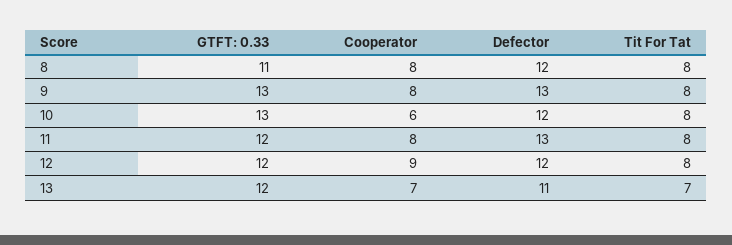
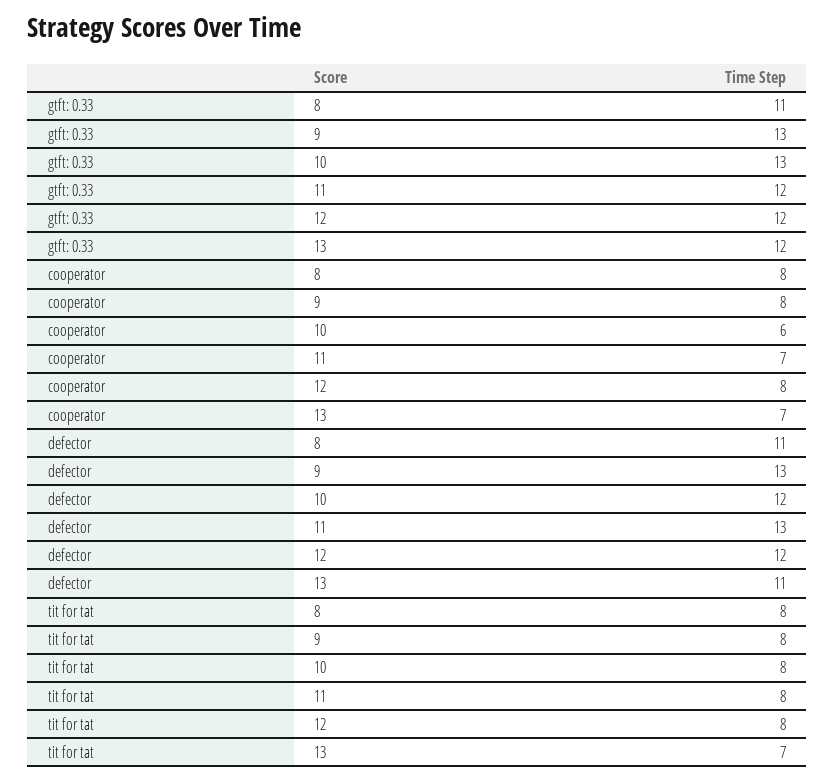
Defector, 8: 12 -> 11
Cooperator, 11: 8 -> 7
Cooperator, 12: 9 -> 8

